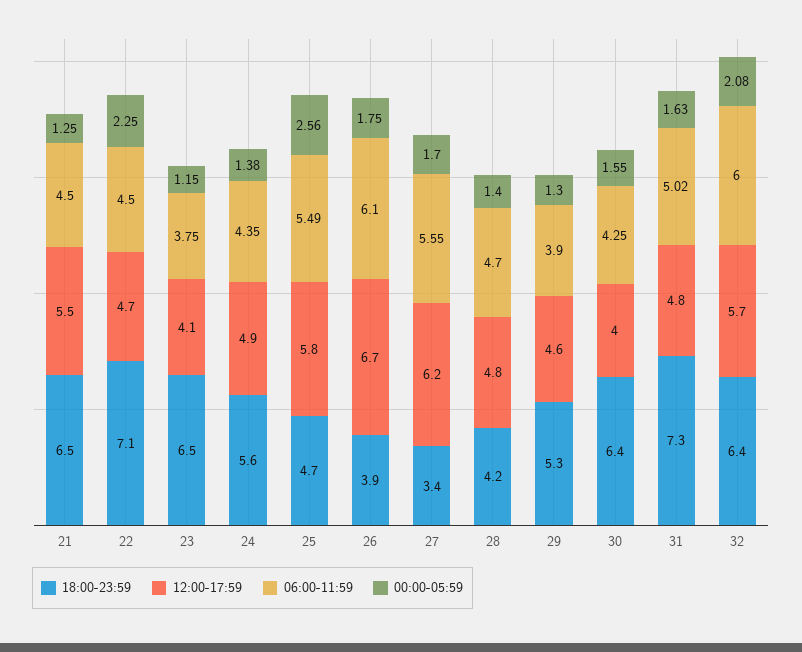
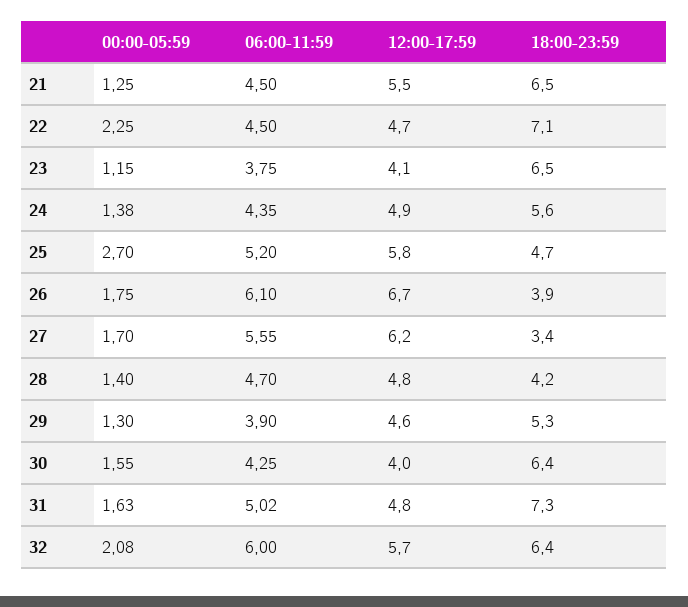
06:00-11:59, 25: 5.49 -> 5.2
00:00-05:59, 25: 2.56 -> 2.7

